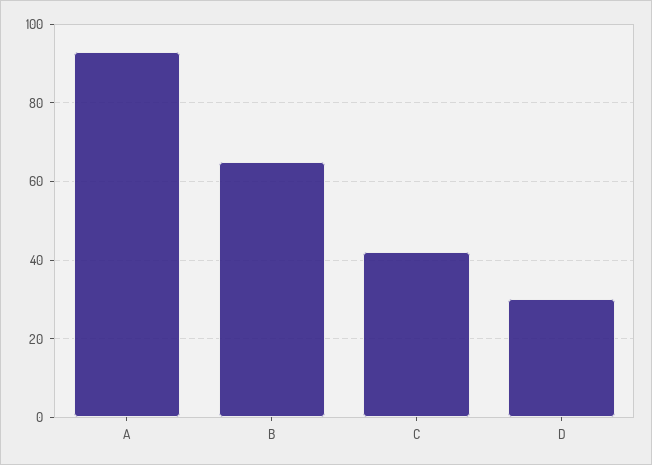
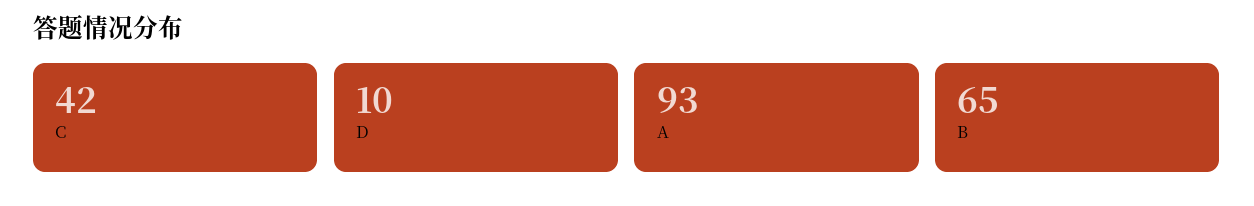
D: 30 -> 10

